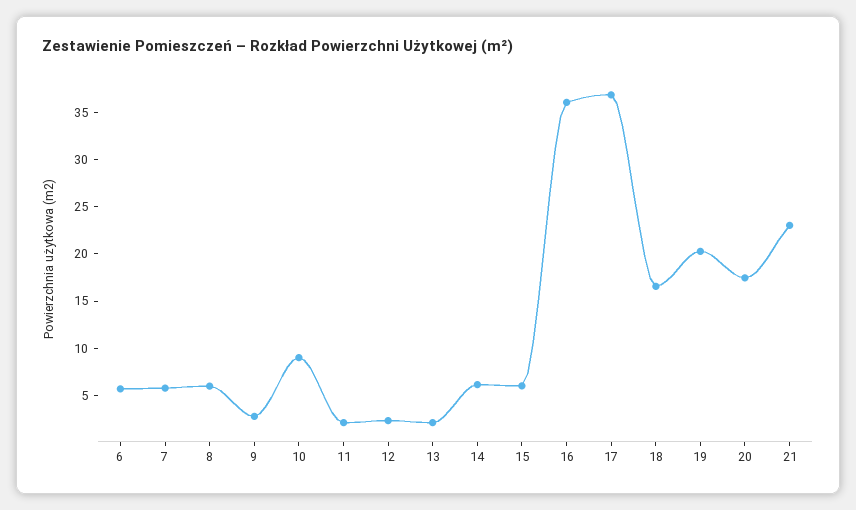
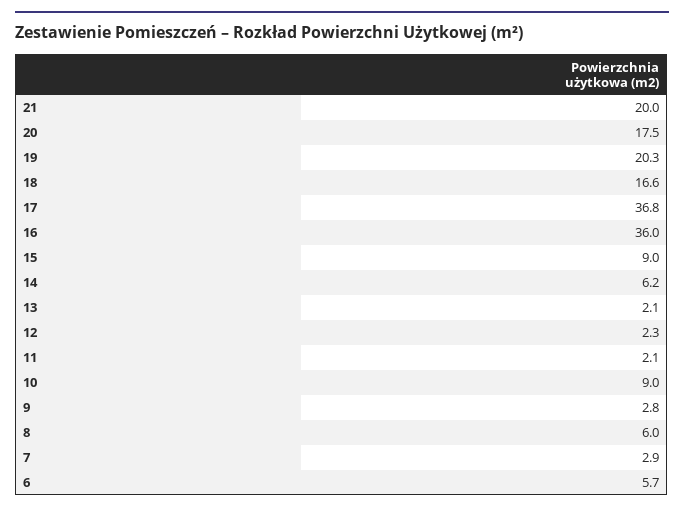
7: 6 -> 2.9
15: 6 -> 9
21: 23 -> 20

